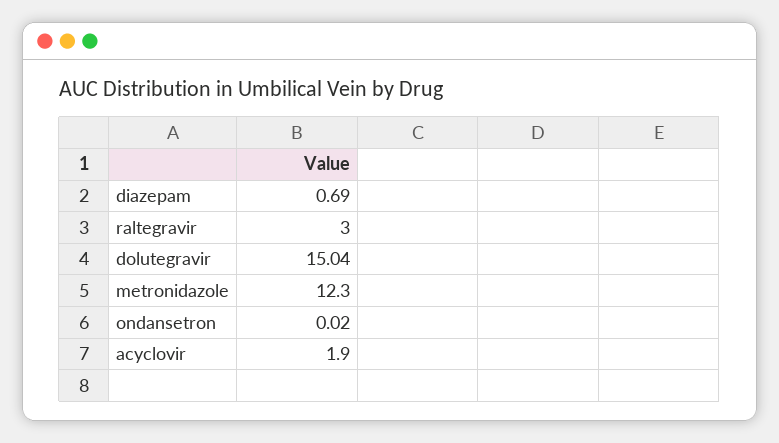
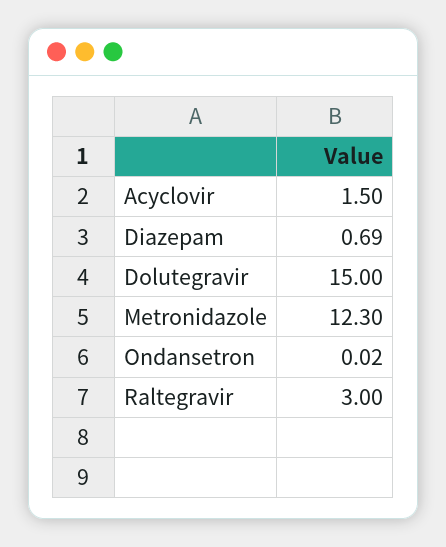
dolutegravir: 15.04 -> 15
acyclovir: 1.9 -> 1.5

